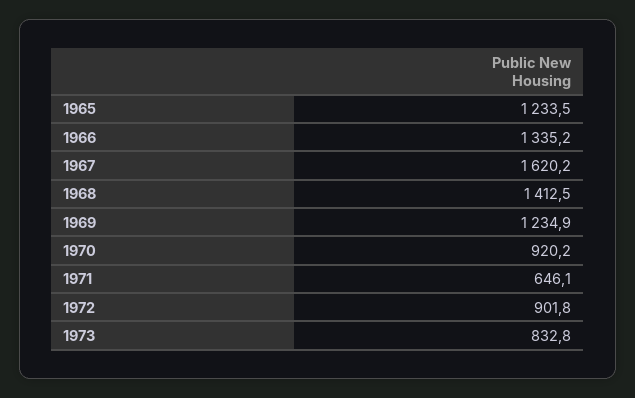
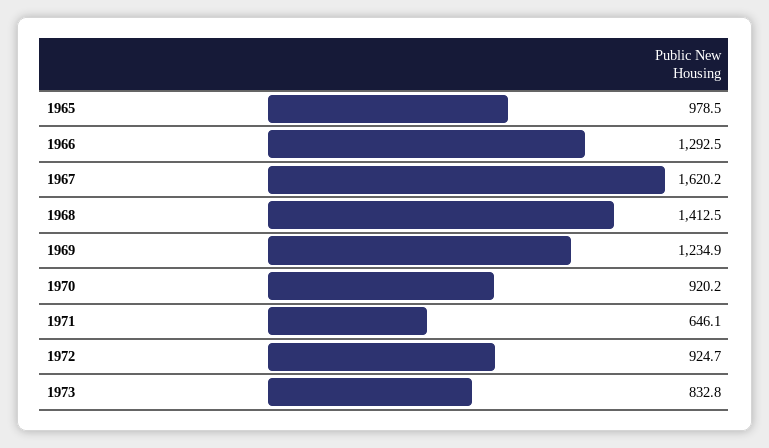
1965: 1233.5 -> 978.5
1966: 1335.2 -> 1292.5
1972: 901.8 -> 924.7

